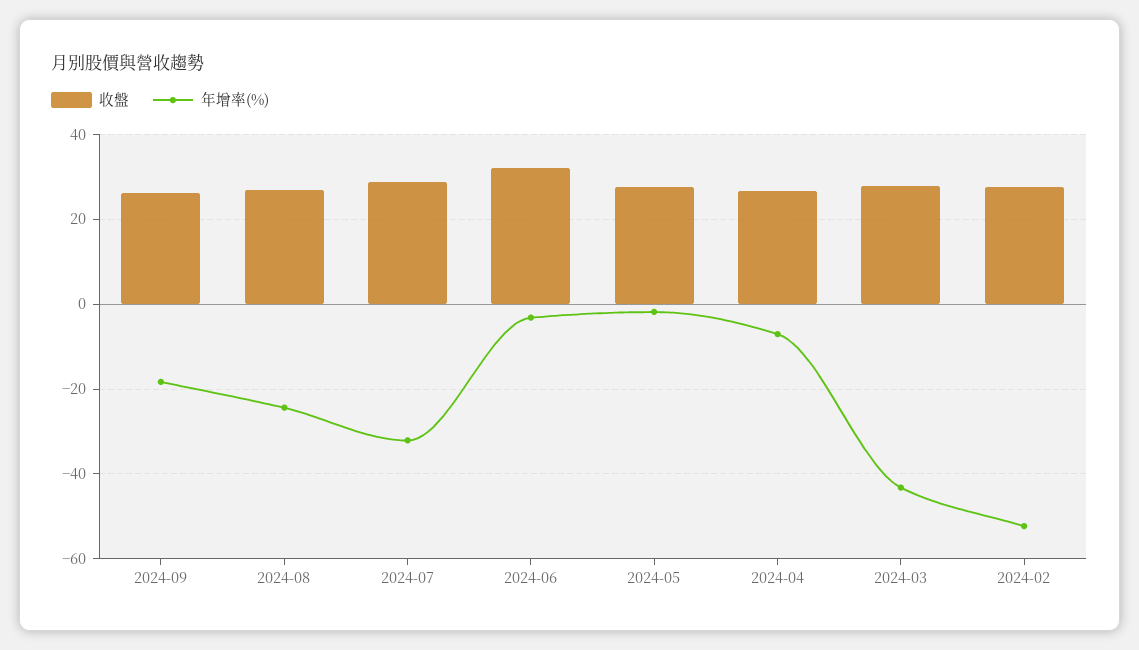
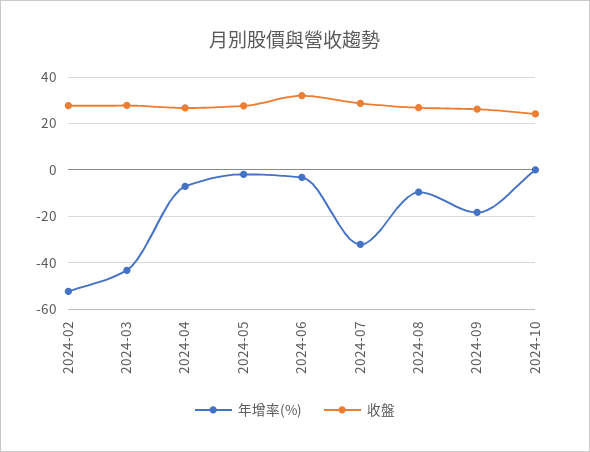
年增率(%), 2024-08: -24 -> -10
年增率(%), 2024-10: none -> 0
收盤, 2024-10: none -> 25

